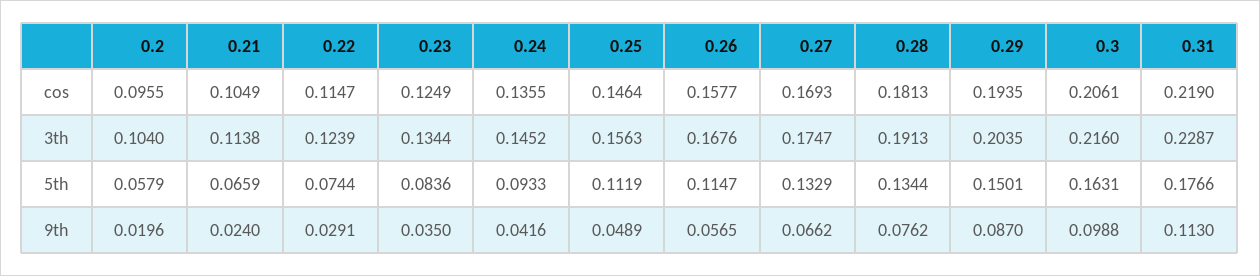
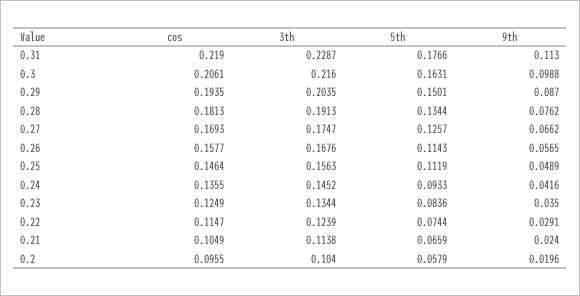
0.26, 5th: 0.1147 -> 0.1143
0.27, 5th: 0.1329 -> 0.1257

